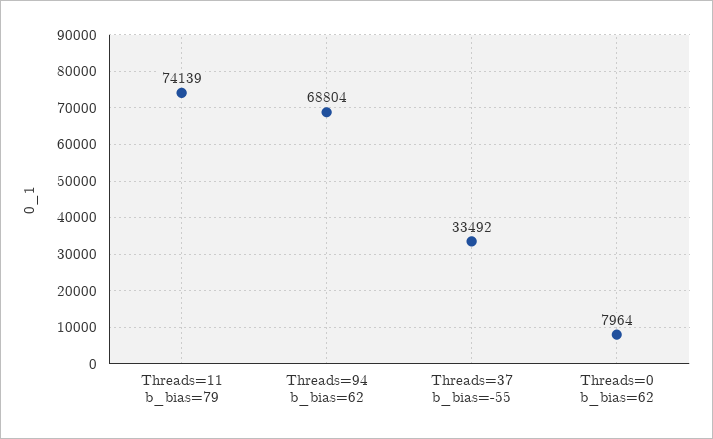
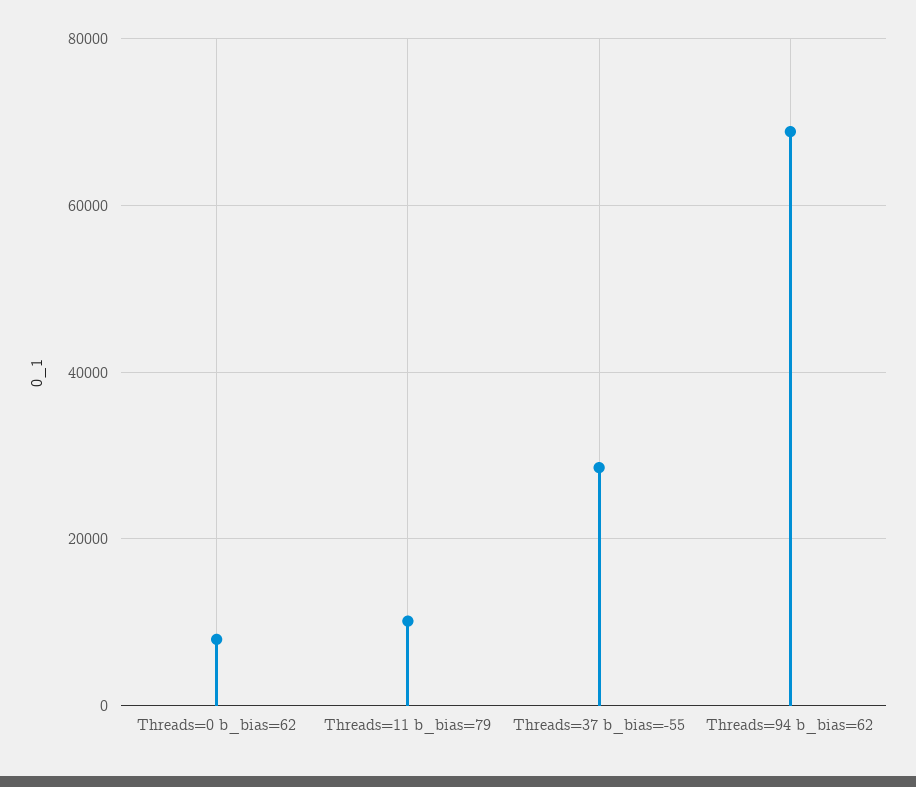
Threads=11 b_bias=79: 74139 -> 10000
Threads=37 b_bias=-55: 33492 -> 28000

